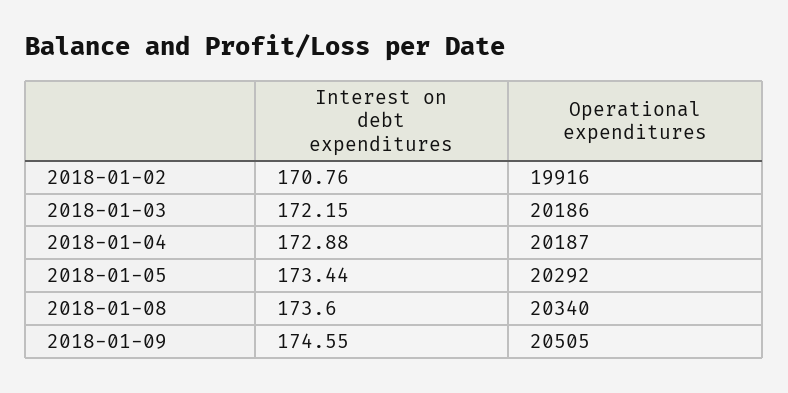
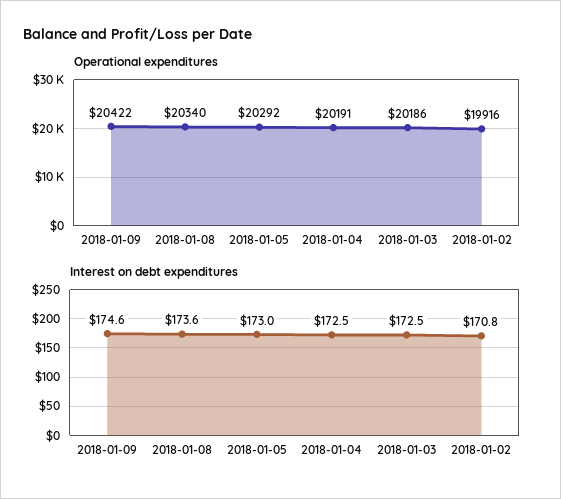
Interest on debt expenditures, 2018-01-03: 172.15 -> 172.5
Interest on debt expenditures, 2018-01-04: 172.88 -> 172.5
Operational expenditures, 2018-01-04: 20187 -> 20191
Interest on debt expenditures, 2018-01-05: 173.44 -> 173
Operational expenditures, 2018-01-09: 20505 -> 20422

